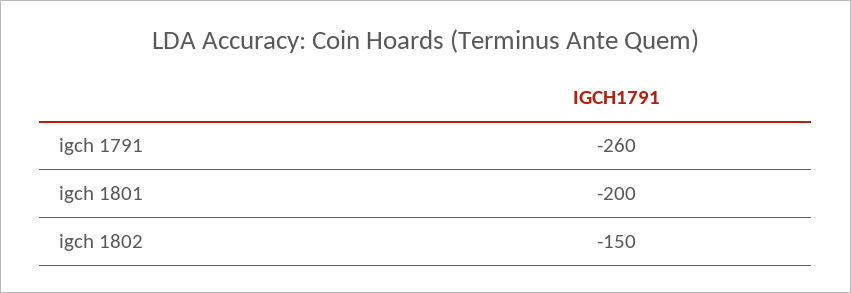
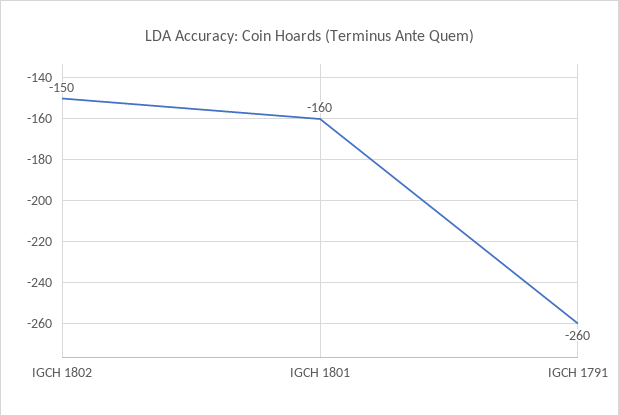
igch 1801: -200 -> -160

